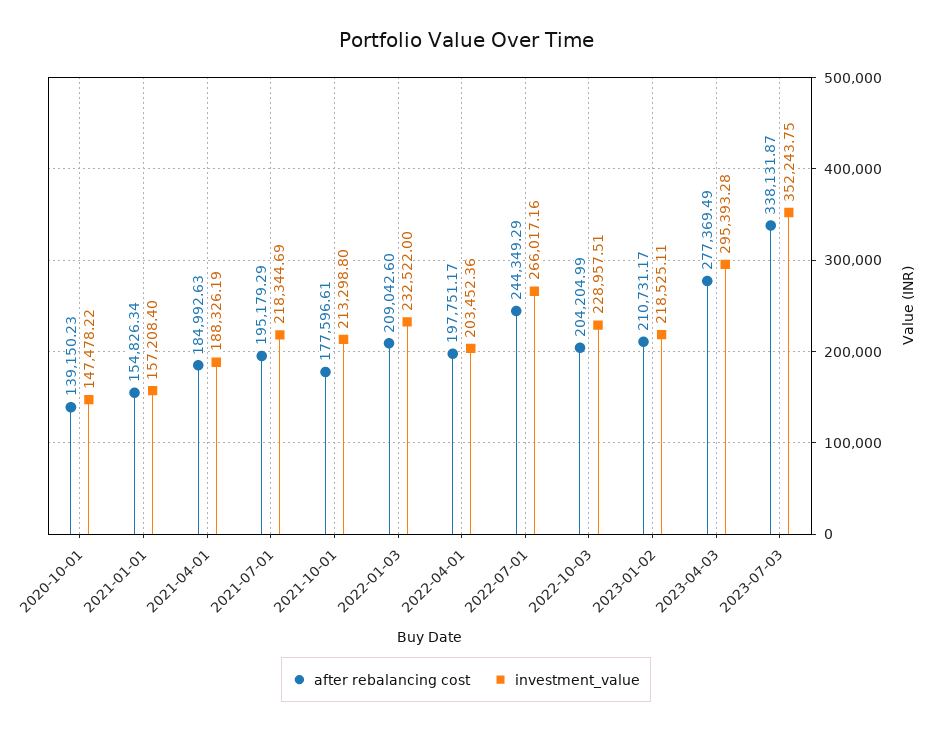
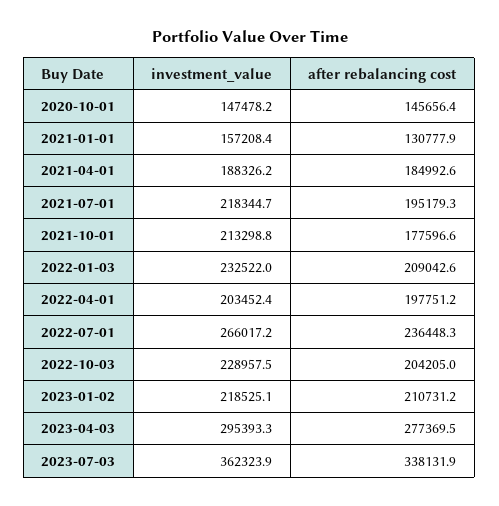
after rebalancing cost, 2020-10-01: 139150.23 -> 145656.4
after rebalancing cost, 2021-01-01: 154826.34 -> 130777.9
after rebalancing cost, 2022-07-01: 244349.29 -> 236448.3
investment_value, 2023-07-03: 352243.75 -> 362323.9

